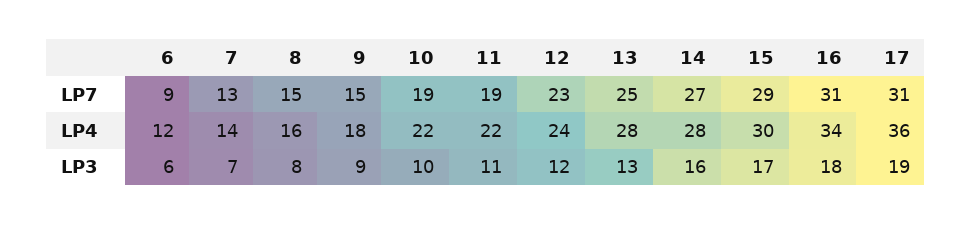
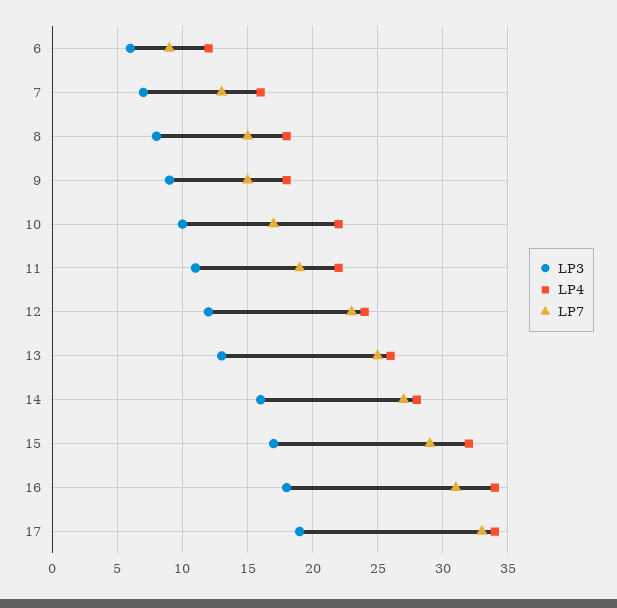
LP7, 10: 19 -> 17
LP7, 17: 31 -> 33
LP4, 7: 14 -> 16
LP4, 8: 16 -> 18
LP4, 13: 28 -> 26
LP4, 15: 30 -> 32
LP4, 17: 36 -> 34

